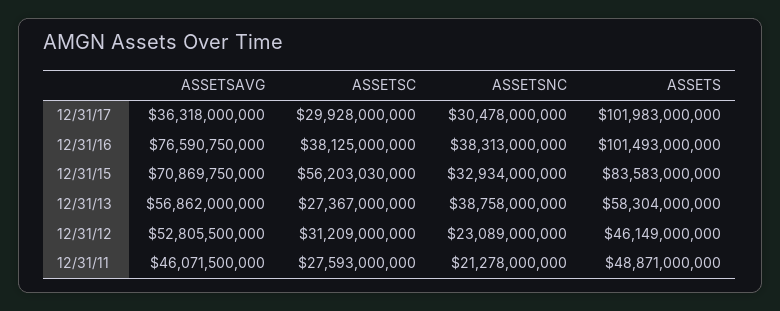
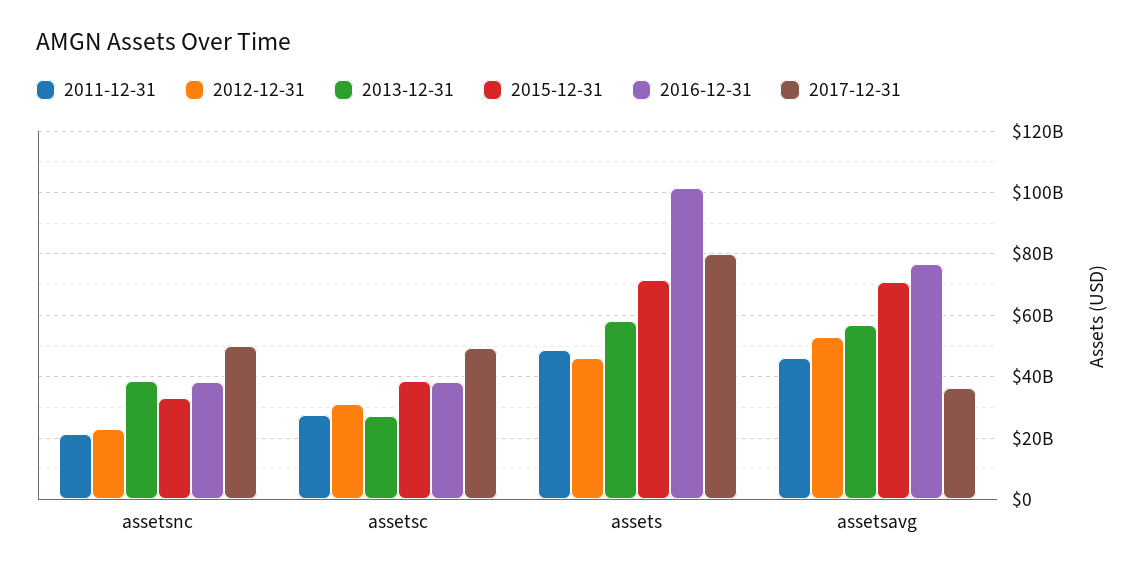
12/31/17, ASSETSC: 29928000000 -> 50000000000
12/31/17, ASSETSNC: 30478000000 -> 50000000000
12/31/17, ASSETS: 101983000000 -> 80000000000
12/31/15, ASSETSC: 56203030000 -> 38000000000
12/31/15, ASSETS: 83583000000 -> 72000000000

